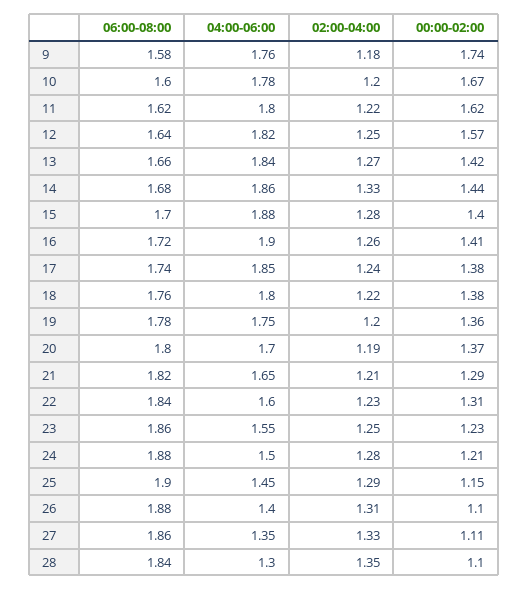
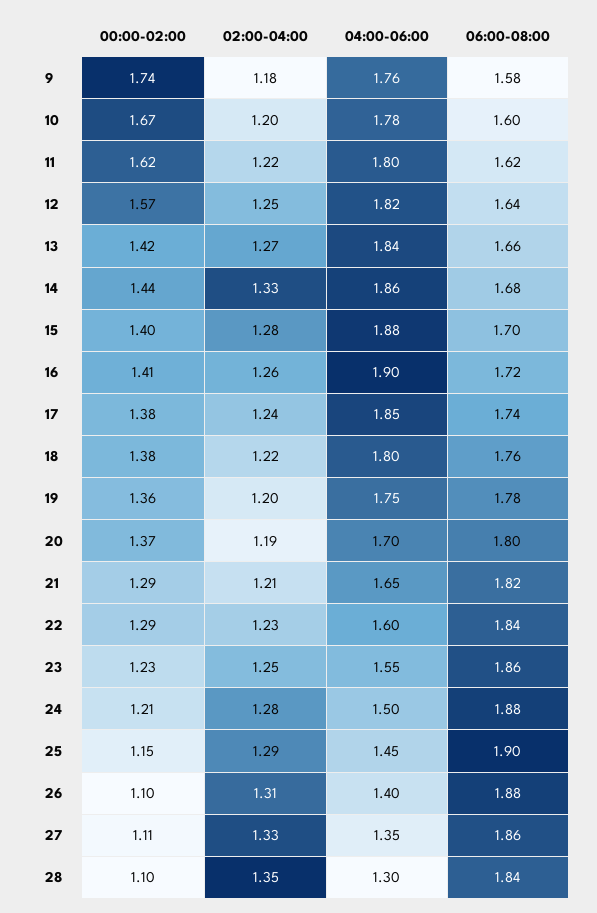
00:00-02:00, 22: 1.31 -> 1.29

